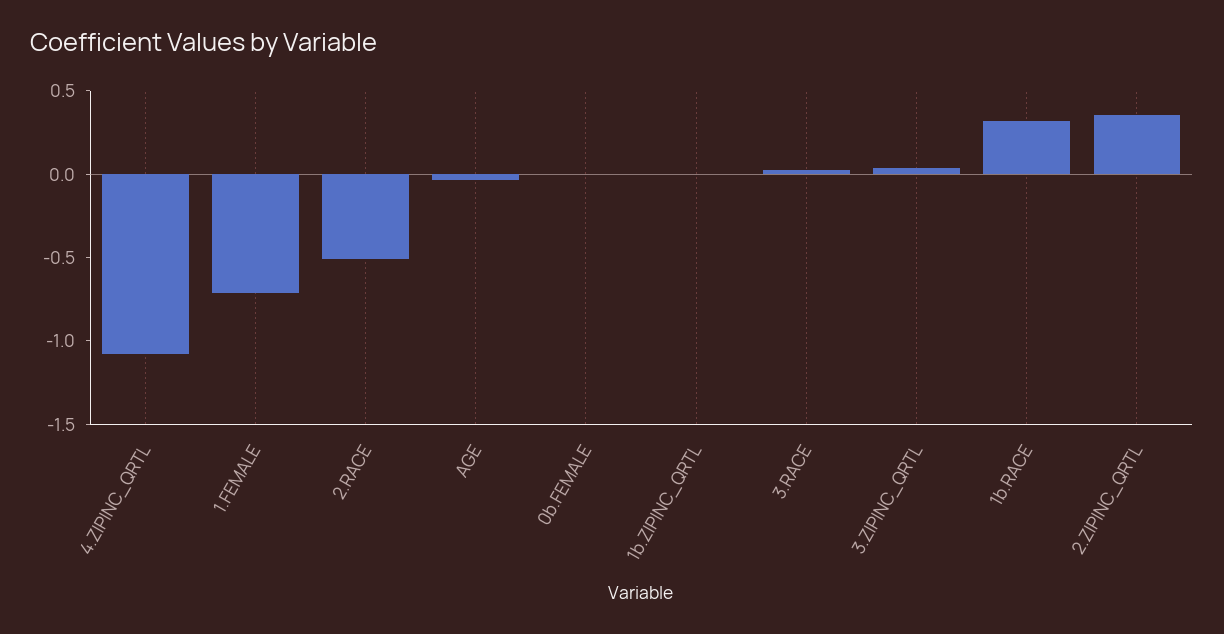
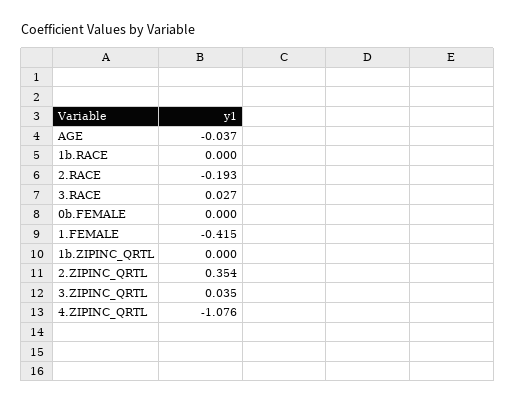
1.FEMALE: -0.7 -> -0.415
2.RACE: -0.5 -> -0.193
1b.RACE: 0.3 -> 0

